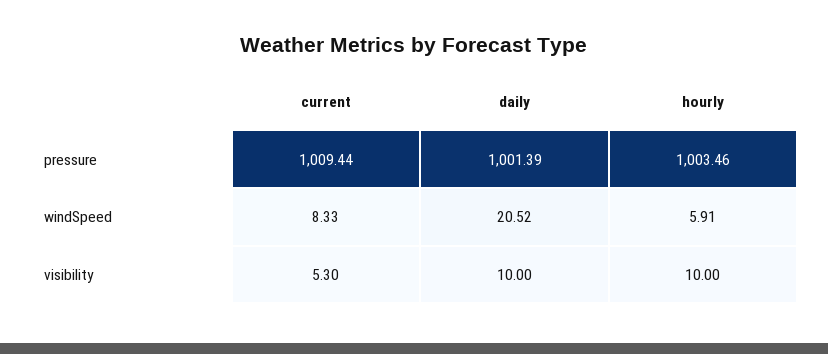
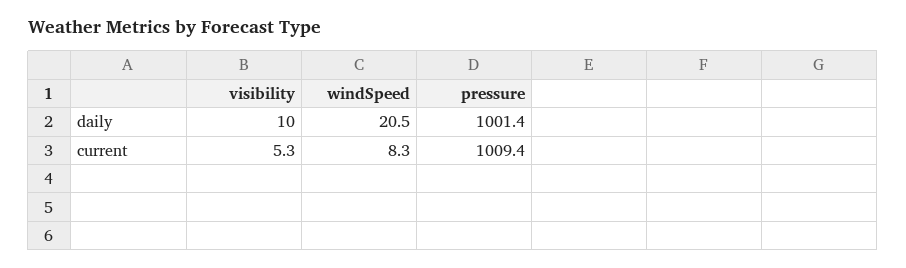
hourly, pressure: 1003.46 -> none
hourly, windSpeed: 5.91 -> none
hourly, visibility: 10 -> none

